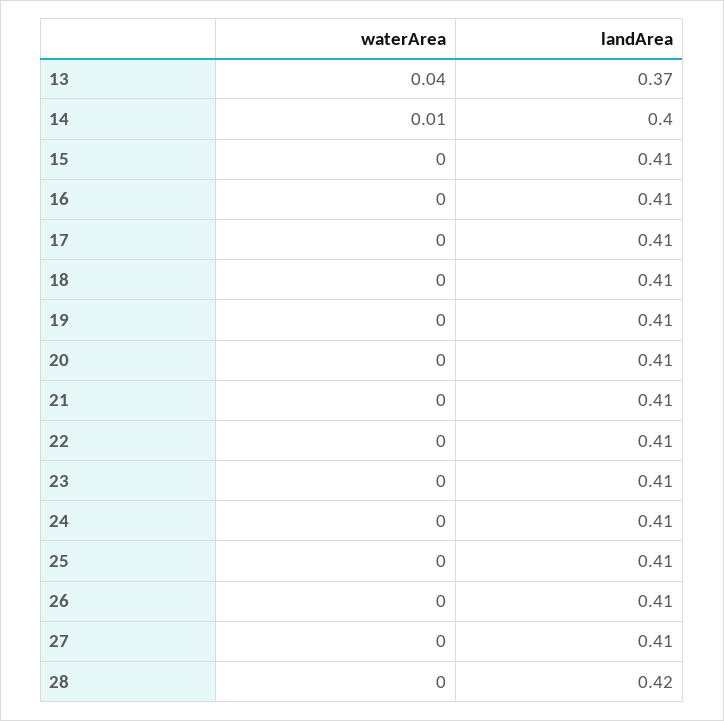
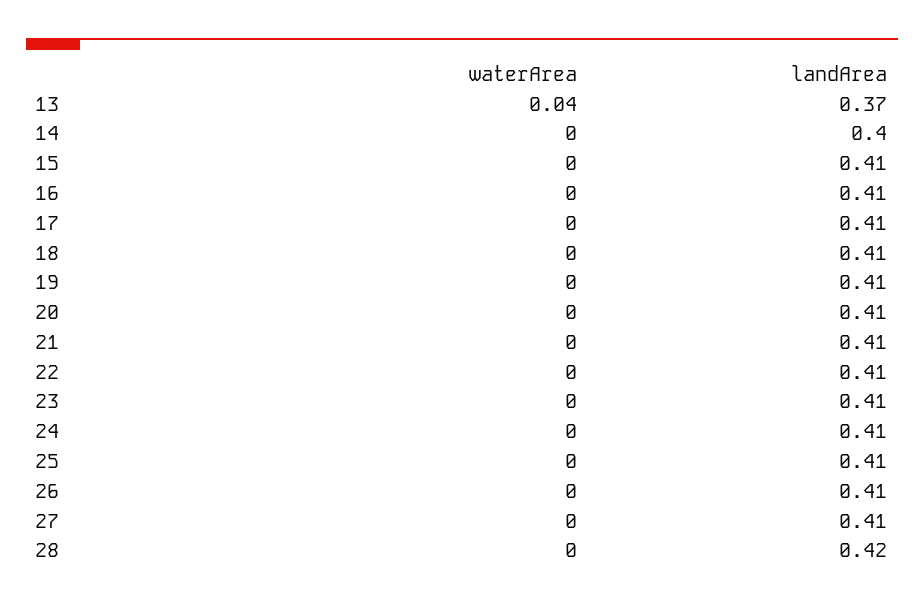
waterArea, 14: 0.01 -> 0

